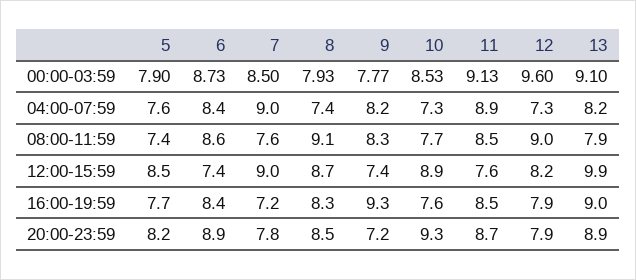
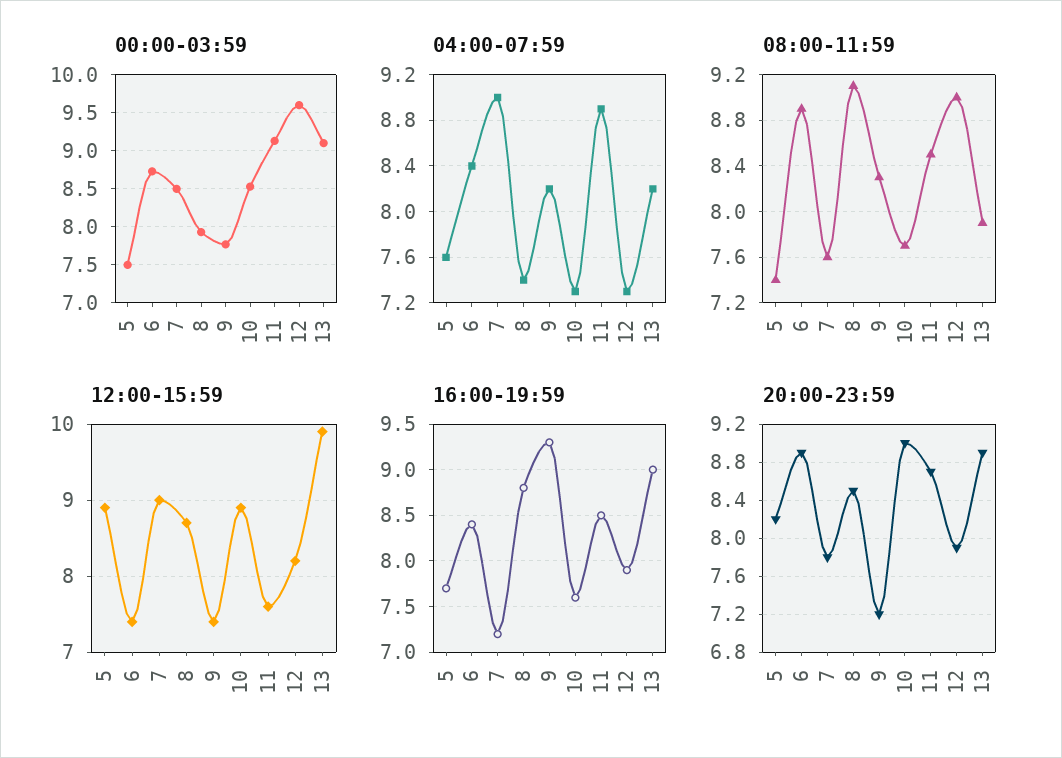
00:00-03:59, 5: 7.9 -> 7.5
08:00-11:59, 6: 8.6 -> 8.9
12:00-15:59, 5: 8.5 -> 8.9
16:00-19:59, 8: 8.3 -> 8.8
20:00-23:59, 10: 9.3 -> 9

